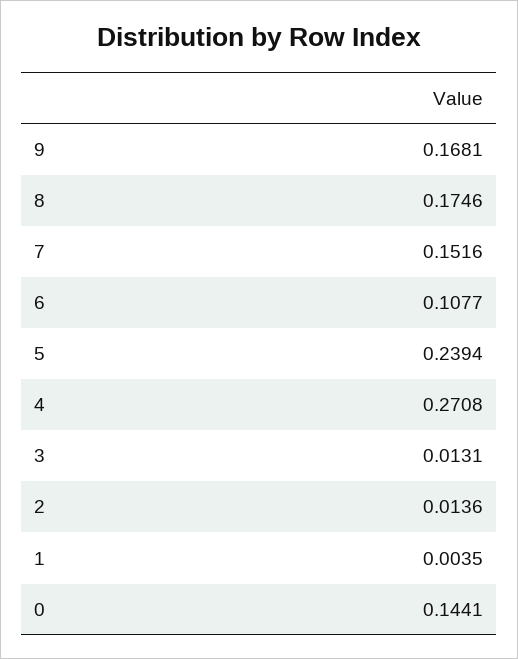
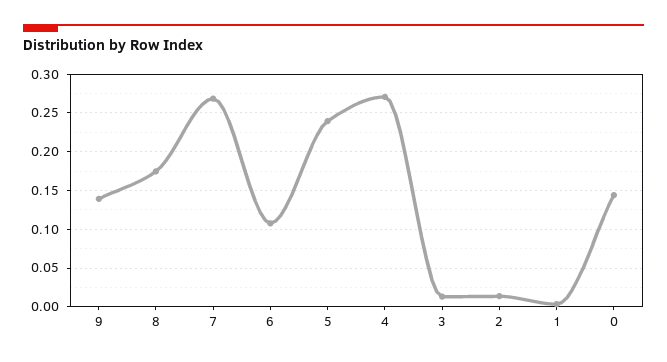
9: 0.1681 -> 0.14
7: 0.1516 -> 0.27

